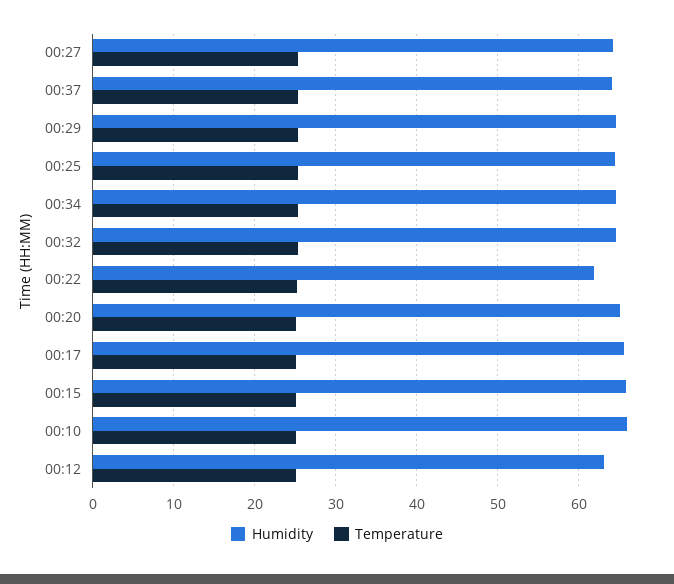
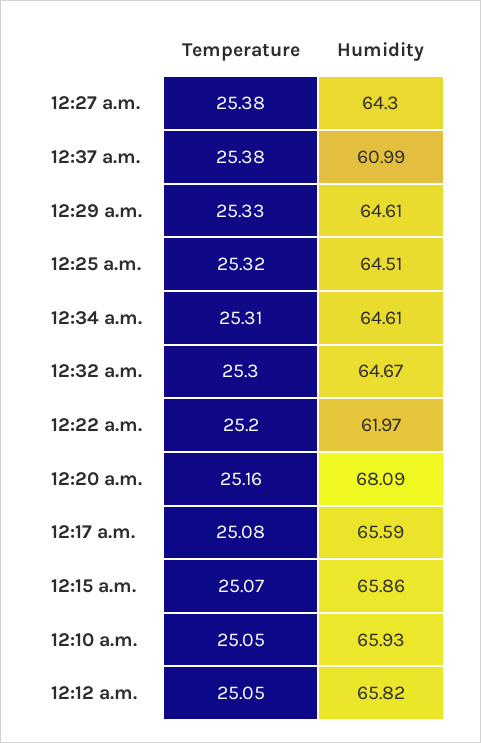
Humidity, 00:37: 64 -> 60.99
Humidity, 00:20: 65 -> 68.09
Humidity, 00:12: 63 -> 65.82

